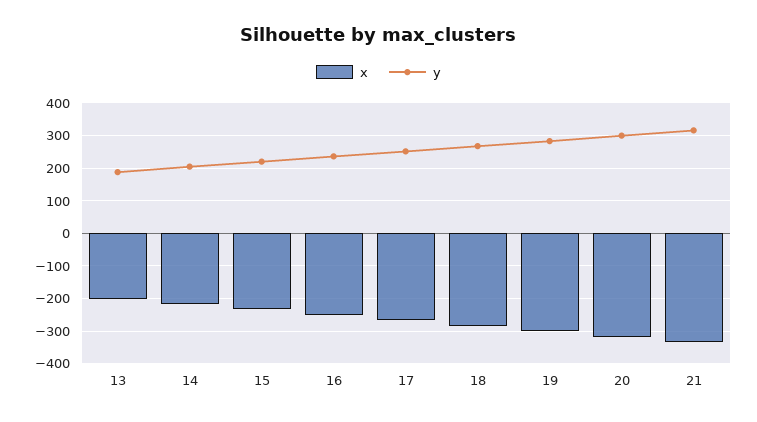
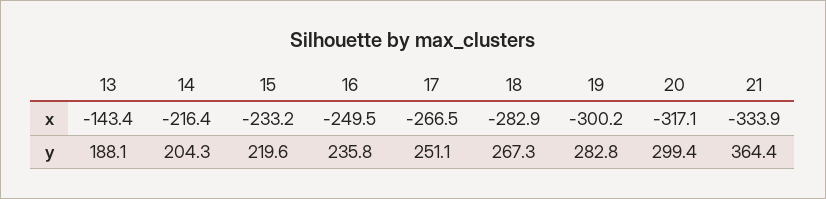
x, 13: -200 -> -143.4
y, 21: 320 -> 364.4

